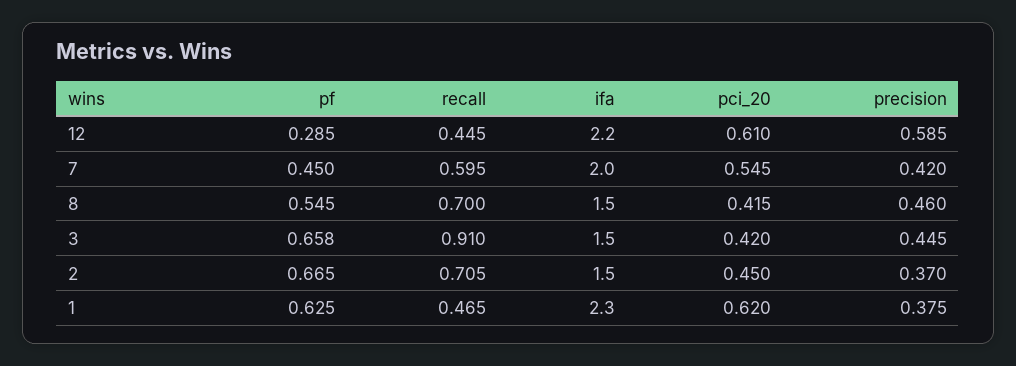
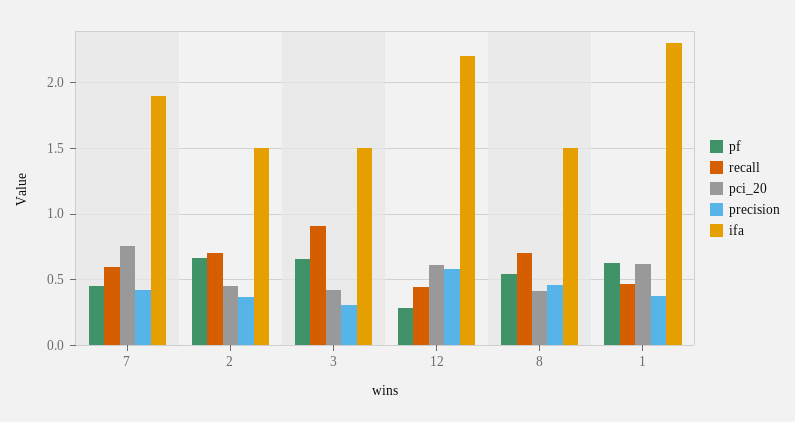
ifa, 7: 2 -> 1.9
pci_20, 7: 0.545 -> 0.75
precision, 3: 0.445 -> 0.3

